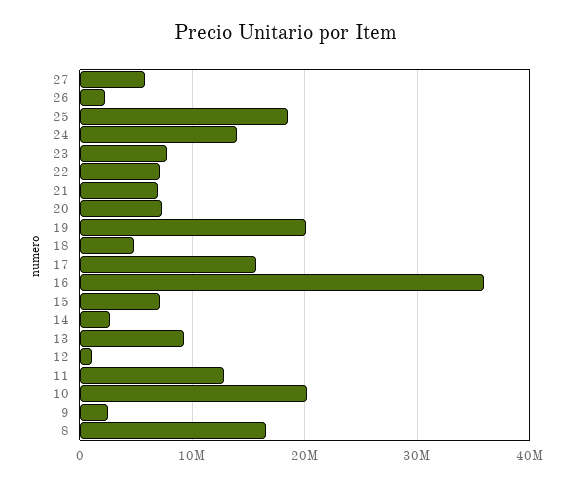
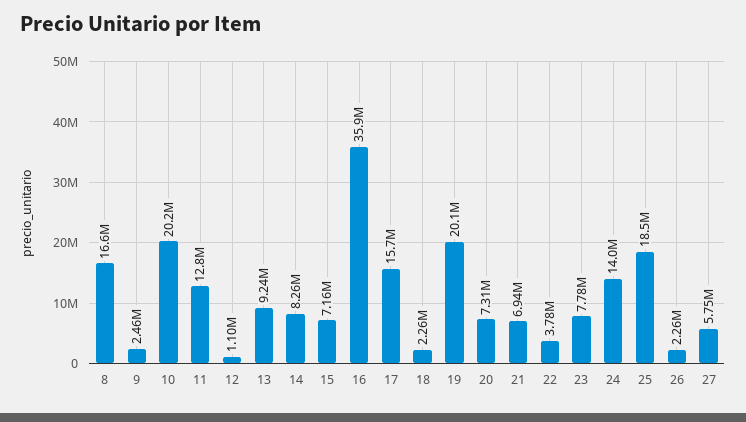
22: 7000000 -> 3780000
18: 5000000 -> 2260000
14: 3000000 -> 8260000

